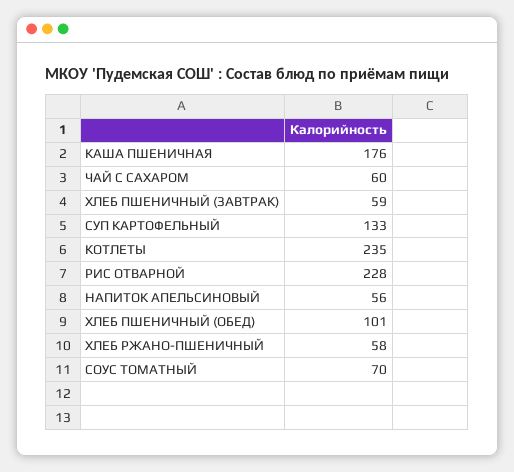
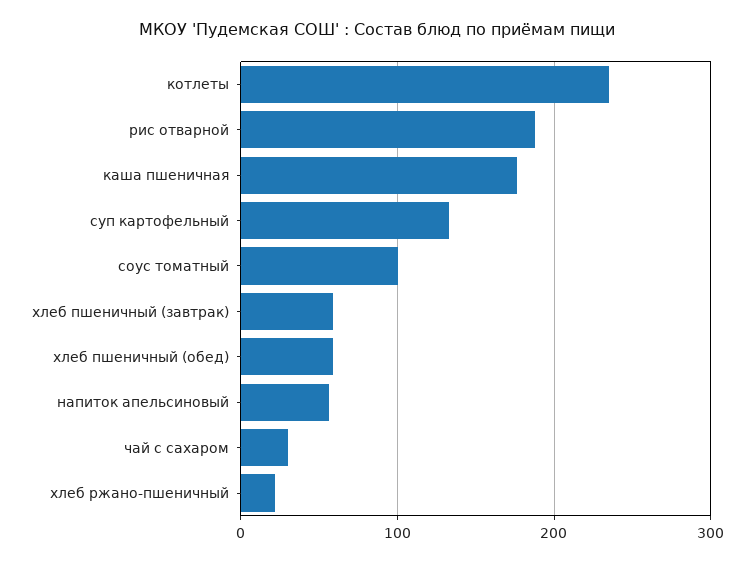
ЧАЙ С САХАРОМ: 60 -> 30
РИС ОТВАРНОЙ: 228 -> 190
ХЛЕБ ПШЕНИЧНЫЙ (ОБЕД): 101 -> 60
ХЛЕБ РЖАНО-ПШЕНИЧНЫЙ: 58 -> 20
СОУС ТОМАТНЫЙ: 70 -> 100

